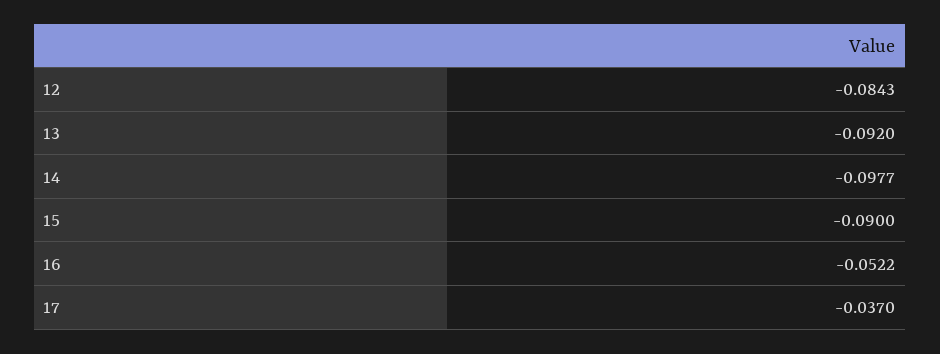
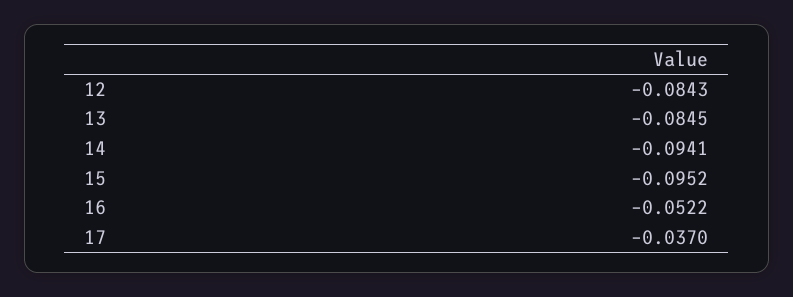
13: -0.092 -> -0.0845
14: -0.0977 -> -0.0941
15: -0.09 -> -0.0952

